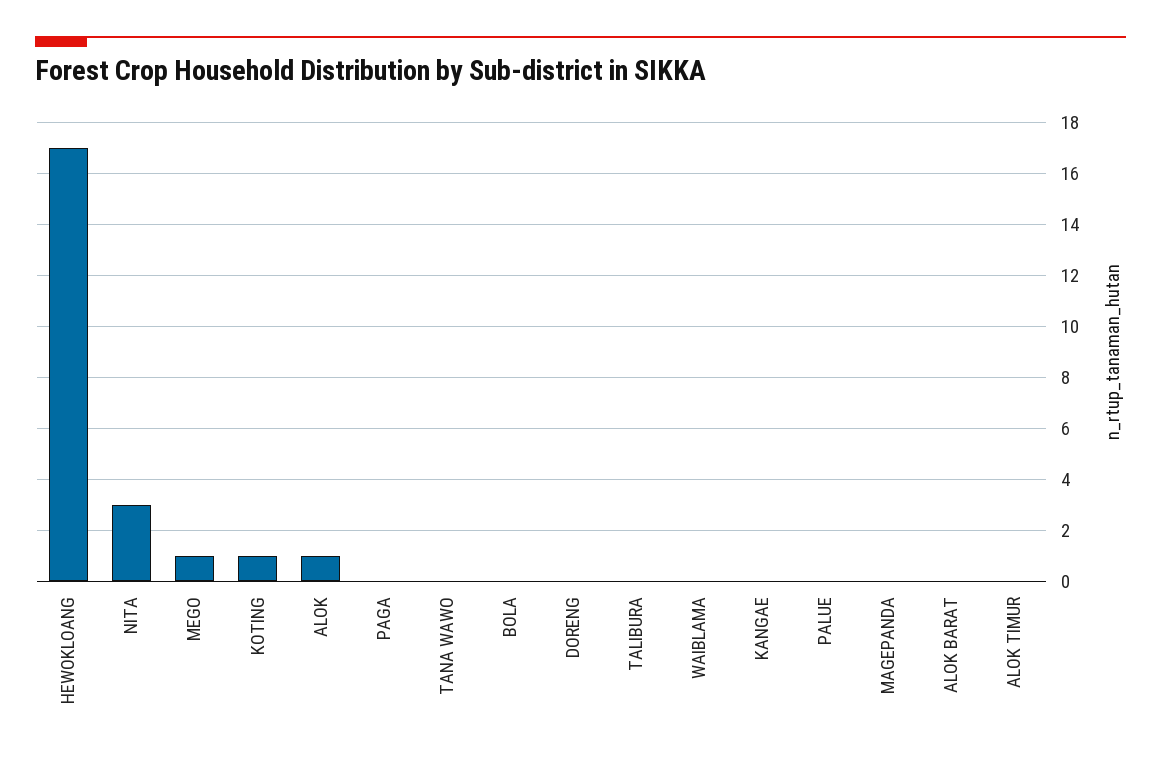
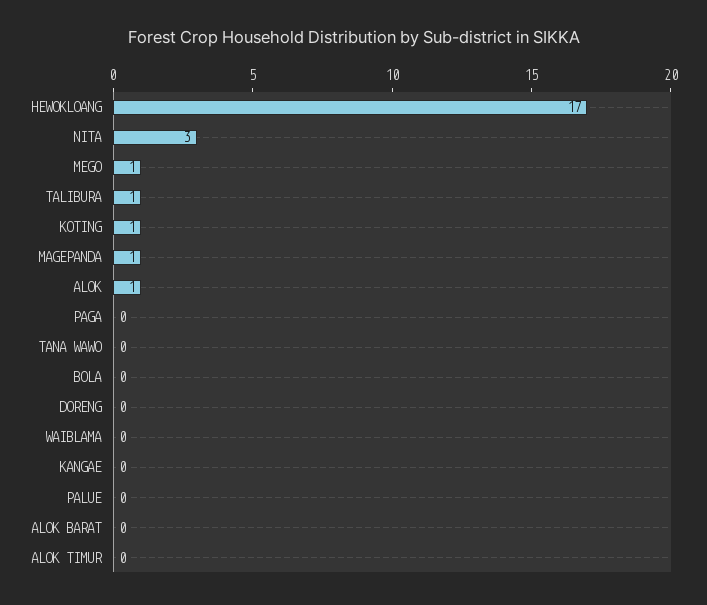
TALIBURA: 0 -> 1
MAGEPANDA: 0 -> 1

